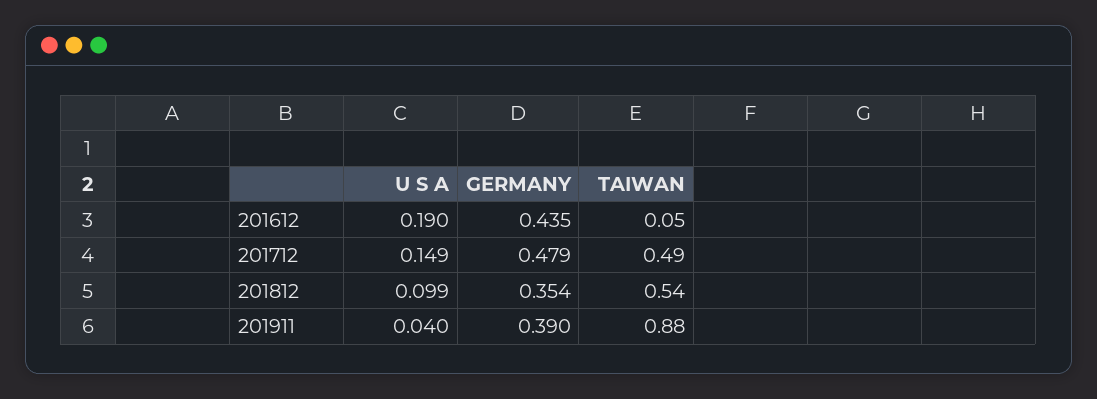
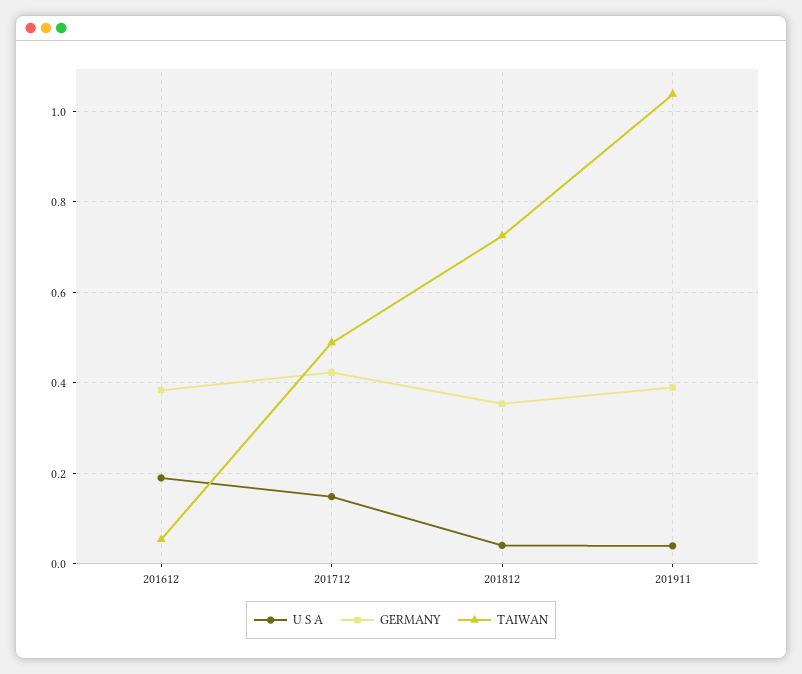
GERMANY, 201612: 0.435 -> 0.38
GERMANY, 201712: 0.479 -> 0.42
U S A, 201812: 0.099 -> 0.04
TAIWAN, 201812: 0.54 -> 0.72
TAIWAN, 201911: 0.88 -> 1.04

